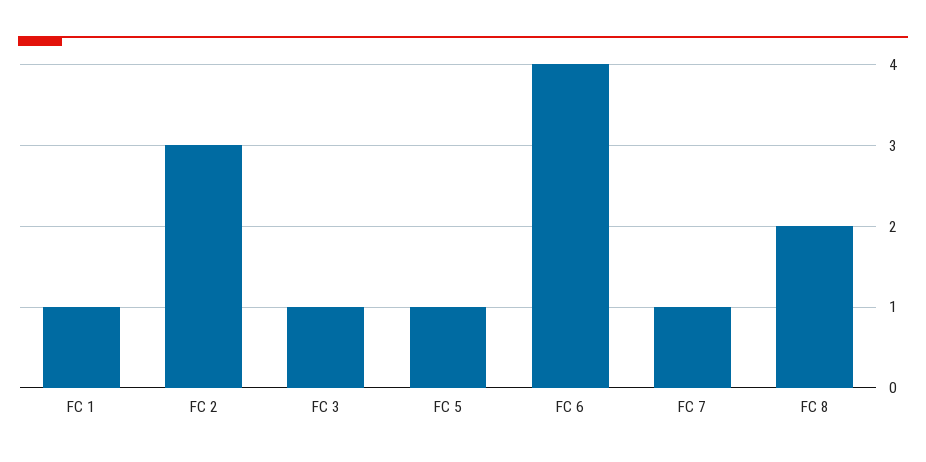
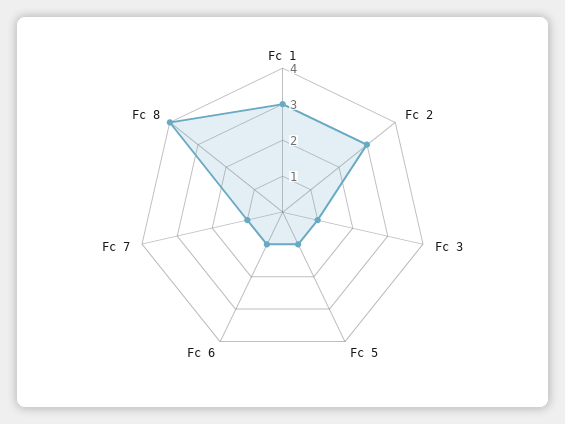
FC 1: 1 -> 3
FC 6: 4 -> 1
FC 8: 2 -> 4

